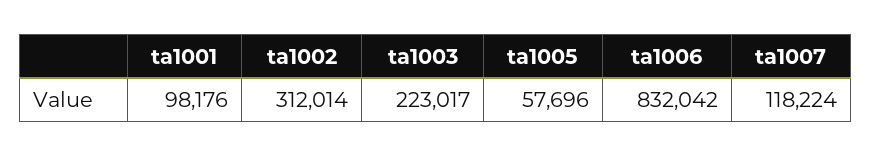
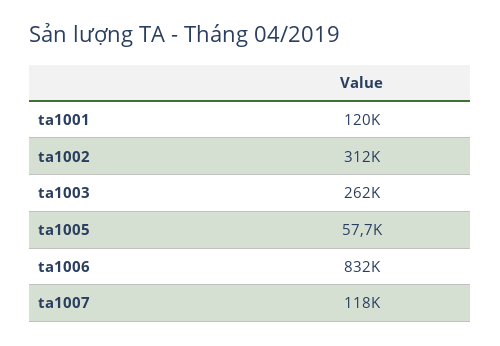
ta1001: 98176 -> 120000
ta1003: 223017 -> 262000

